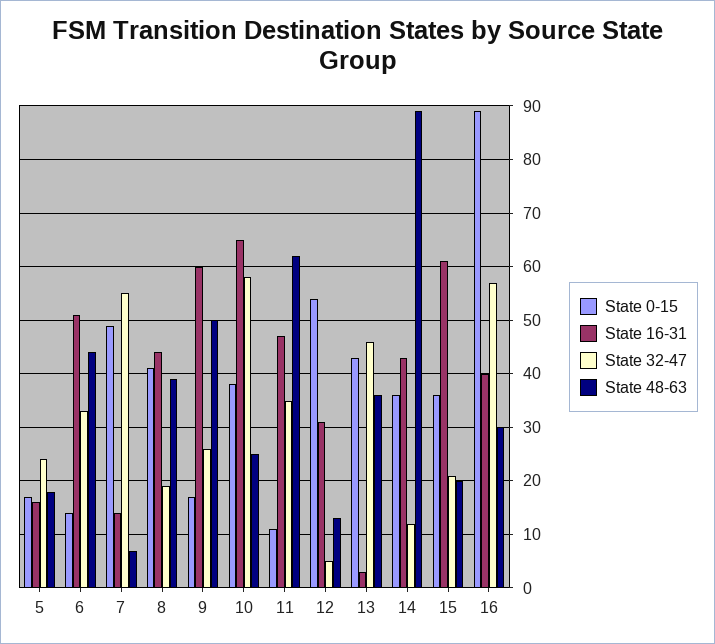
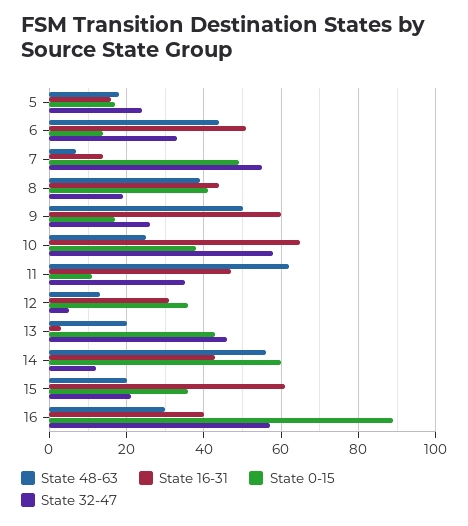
State 0-15, 12: 55 -> 35
State 48-63, 13: 35 -> 20
State 0-15, 14: 35 -> 60
State 48-63, 14: 90 -> 55

